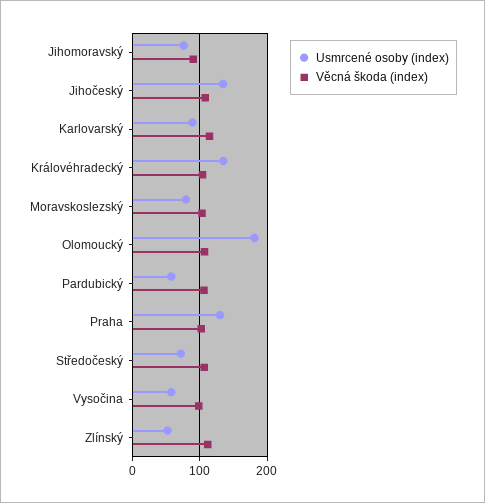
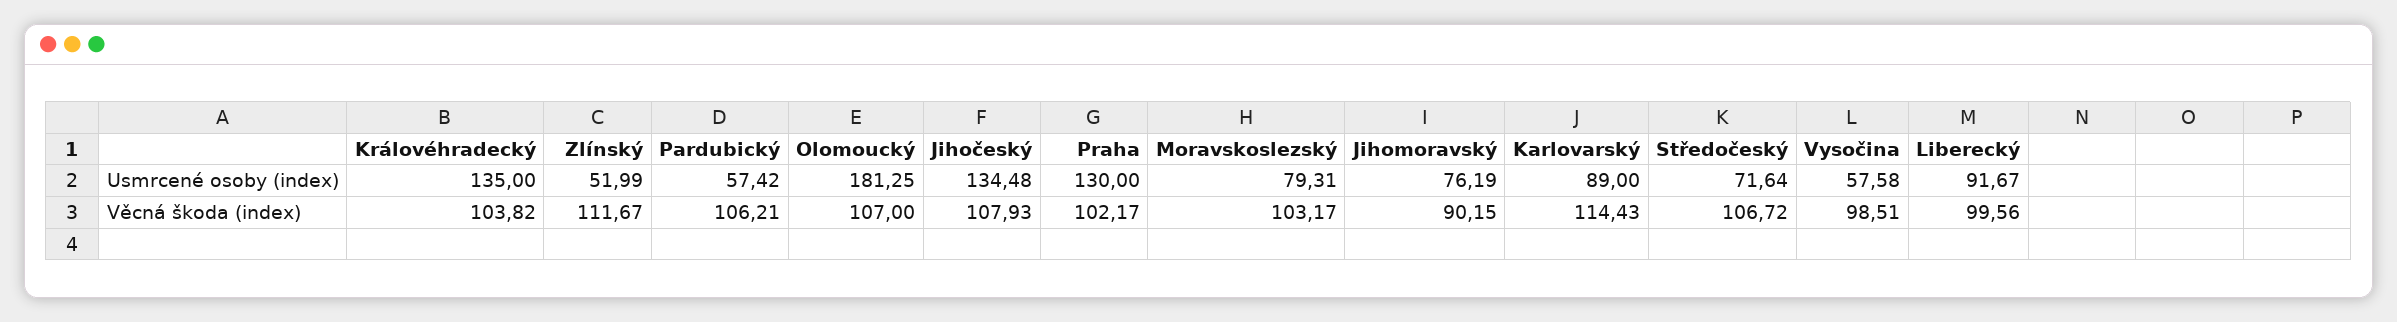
Usmrcené osoby (index), Liberecký: none -> 91.67
Věcná škoda (index), Liberecký: none -> 99.56

